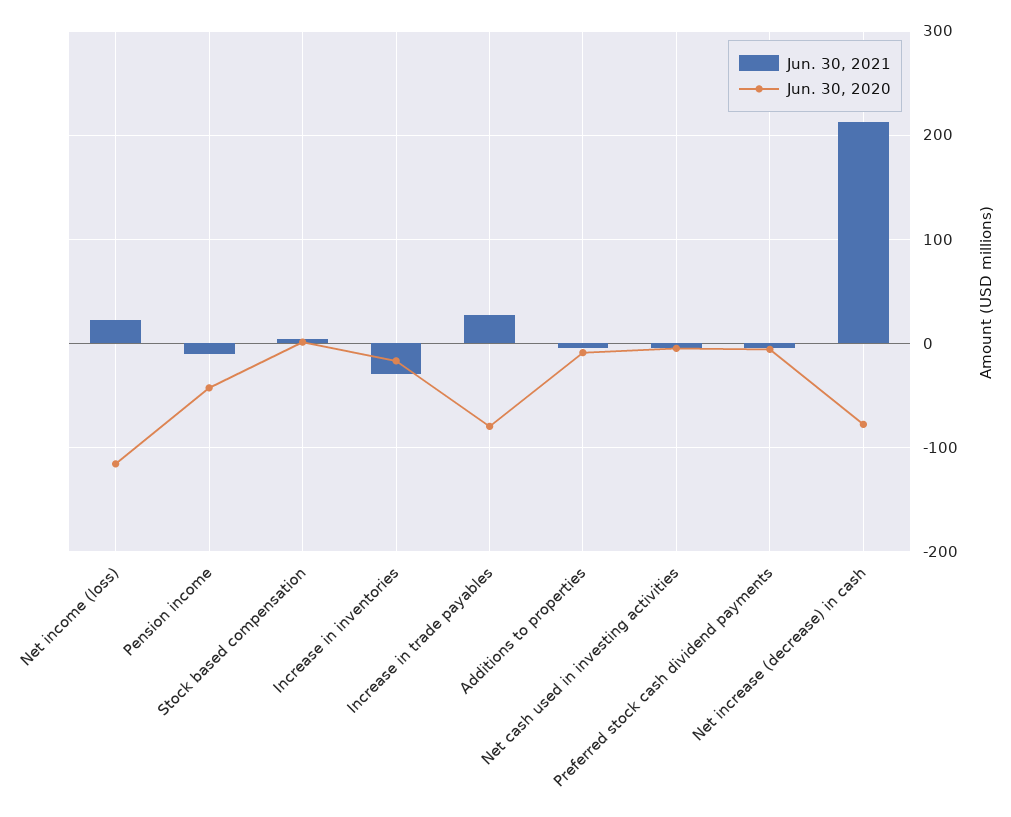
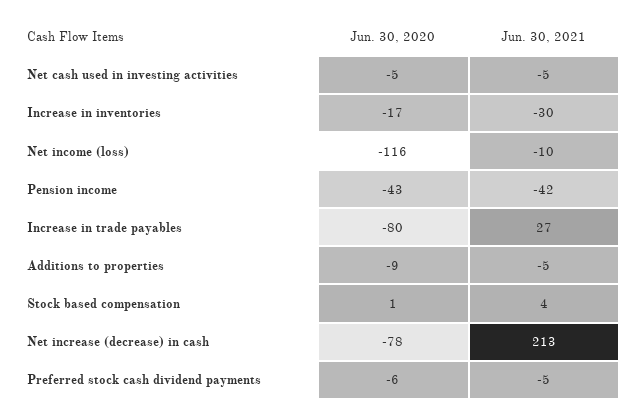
Jun. 30, 2021, Net income (loss): 20 -> -10
Jun. 30, 2021, Pension income: -10 -> -42

